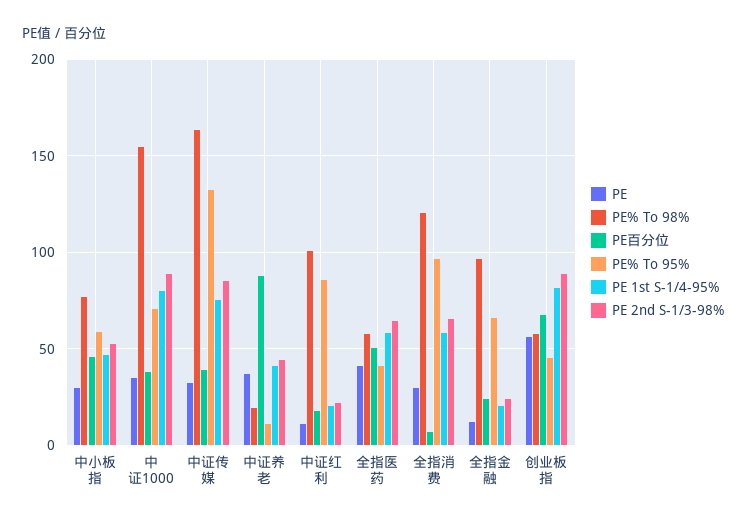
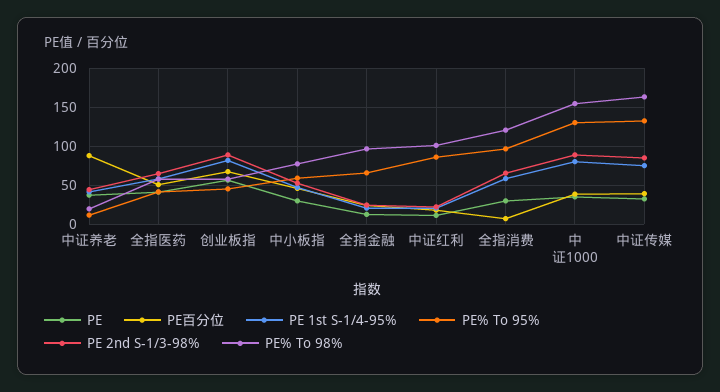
PE% To 95%, 中证1000: 70 -> 130

